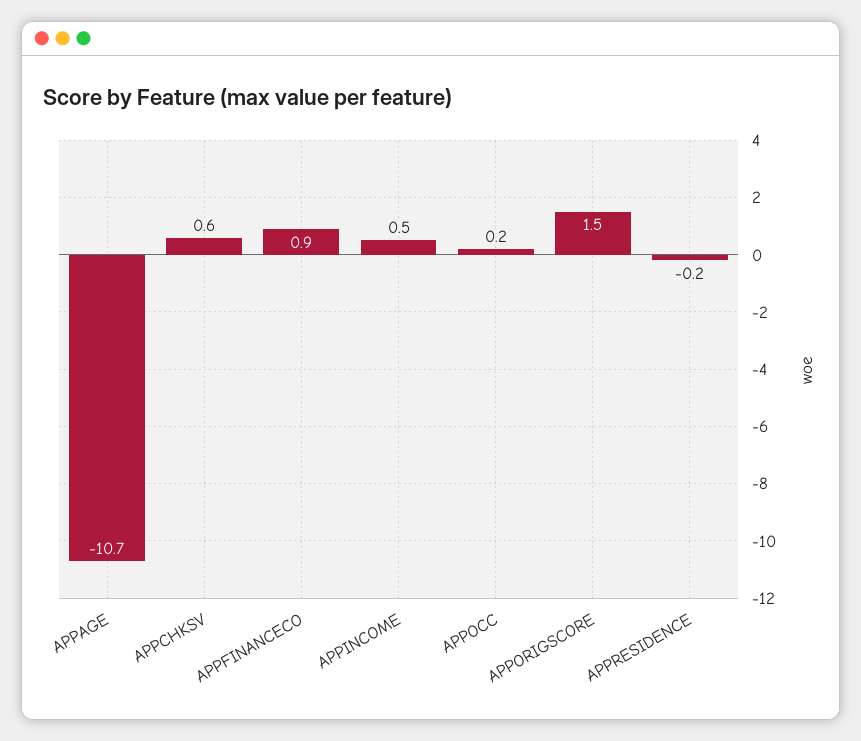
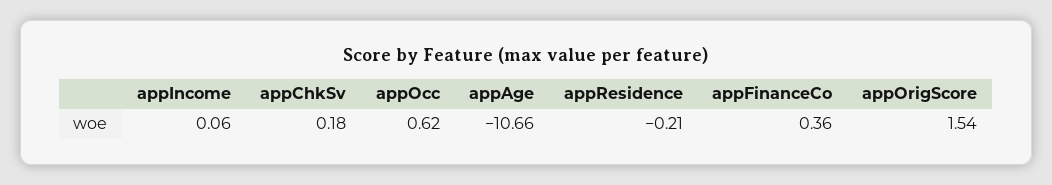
APPCHKSV: 0.6 -> 0.18
APPFINANCECO: 0.9 -> 0.36
APPINCOME: 0.5 -> 0.06
APPOCC: 0.2 -> 0.62

